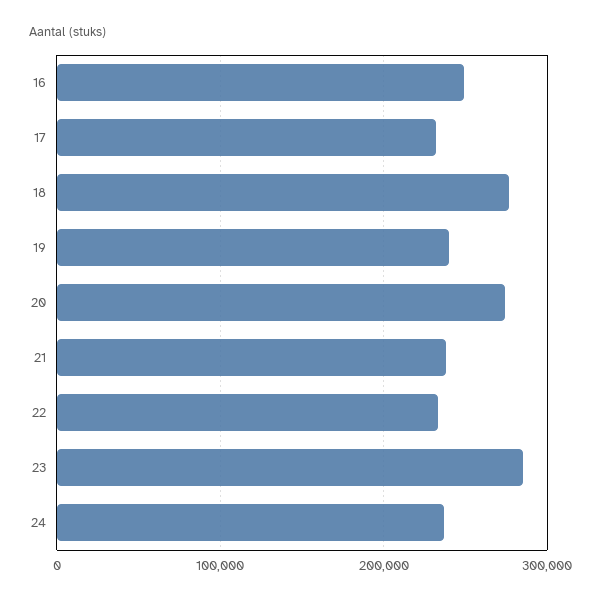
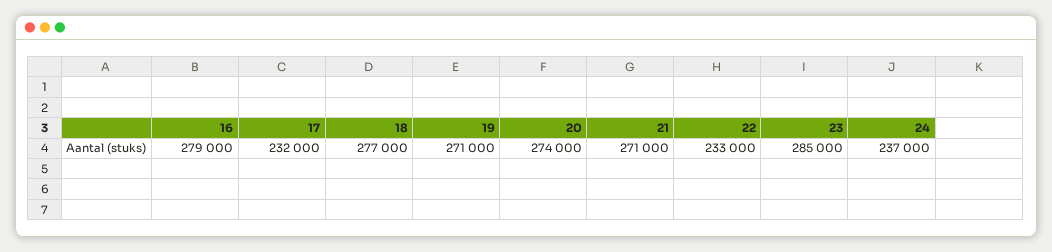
16: 250000 -> 279000
19: 240000 -> 271000
21: 240000 -> 271000

